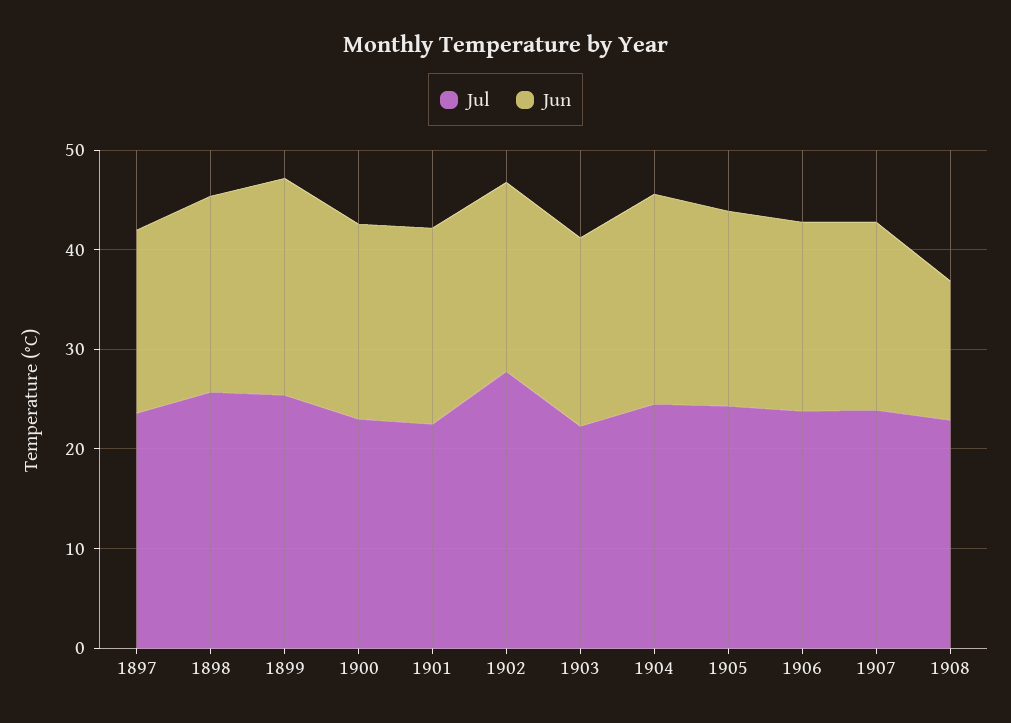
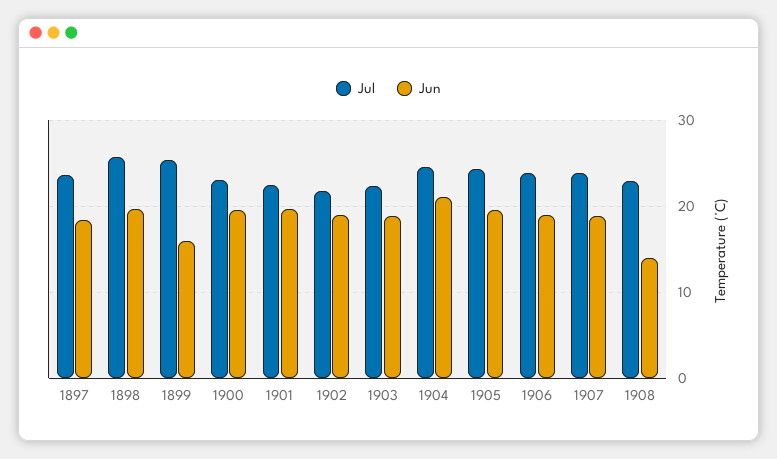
Jun, 1899: 22 -> 16
Jul, 1902: 28 -> 22

